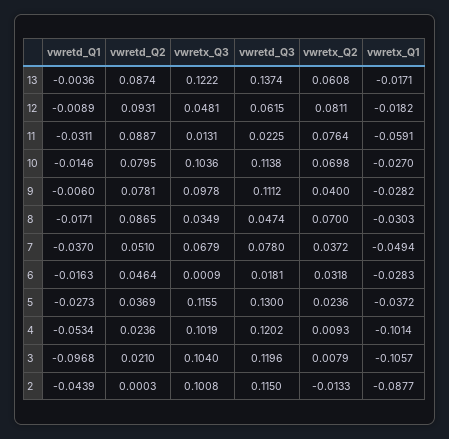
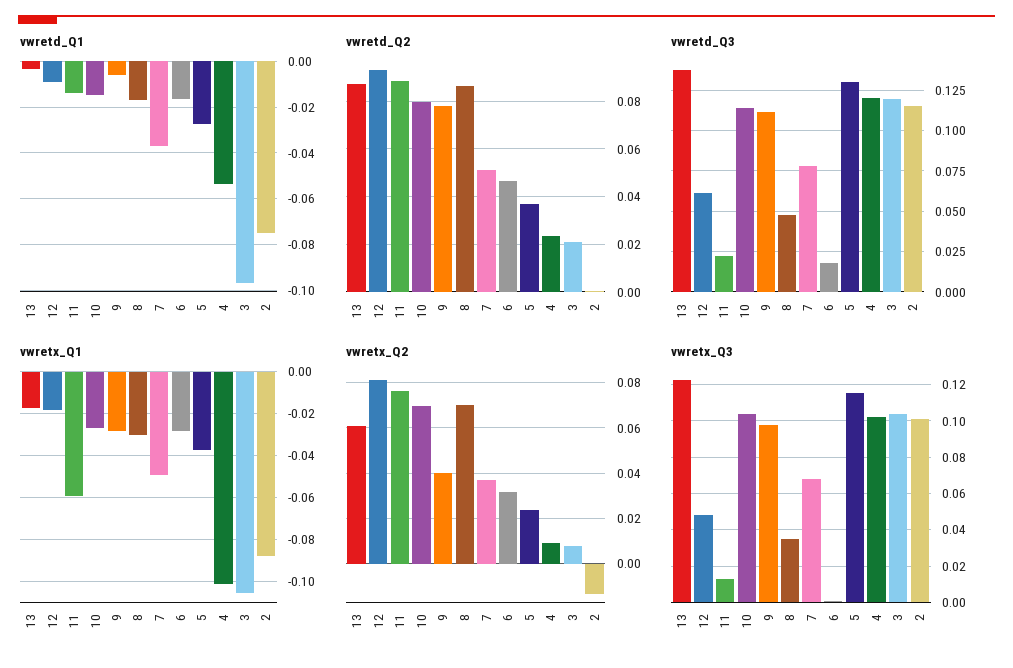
vwretd_Q1, 11: -0.0311 -> -0.015
vwretd_Q1, 2: -0.0439 -> -0.075

